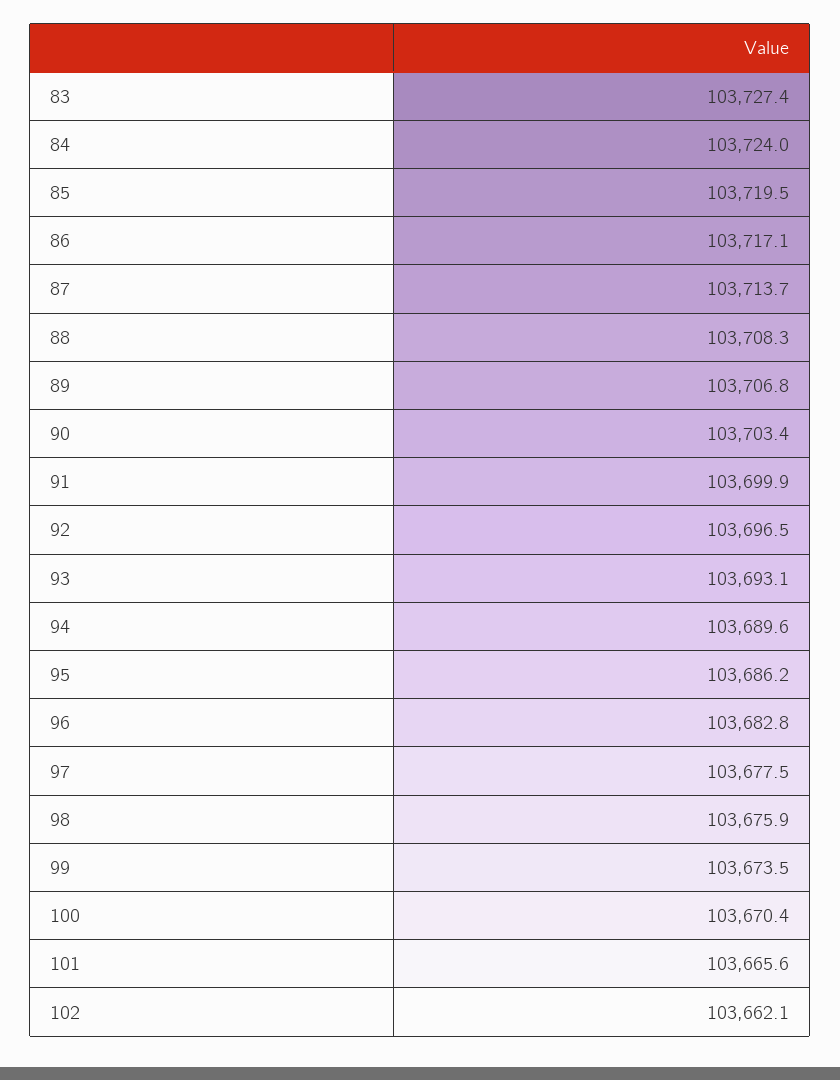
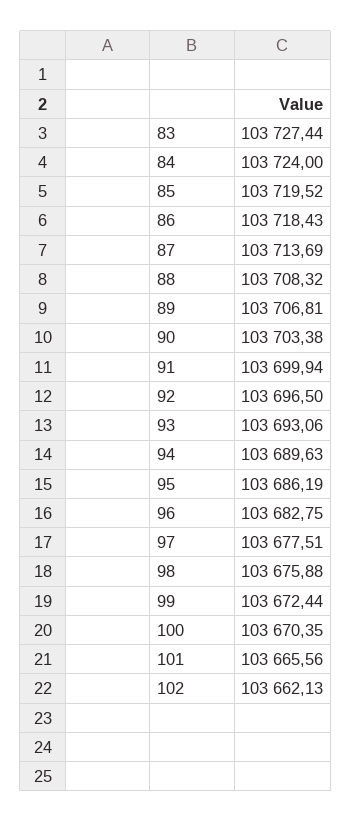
86: 103717.1 -> 103718.43
99: 103673.5 -> 103672.44

